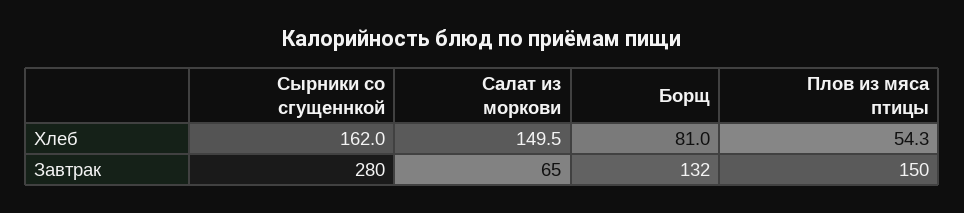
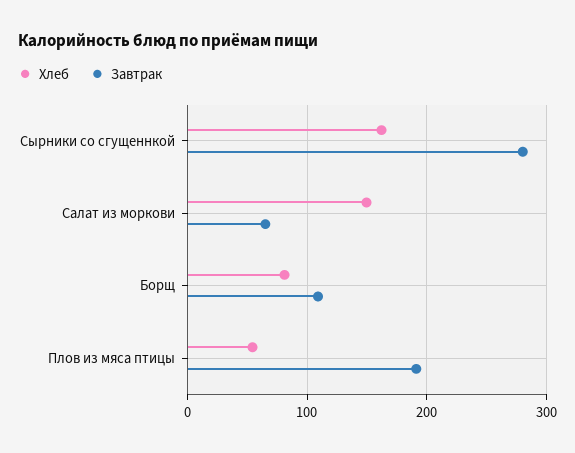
Завтрак, Борщ: 132 -> 110
Завтрак, Плов из мяса птицы: 150 -> 190

